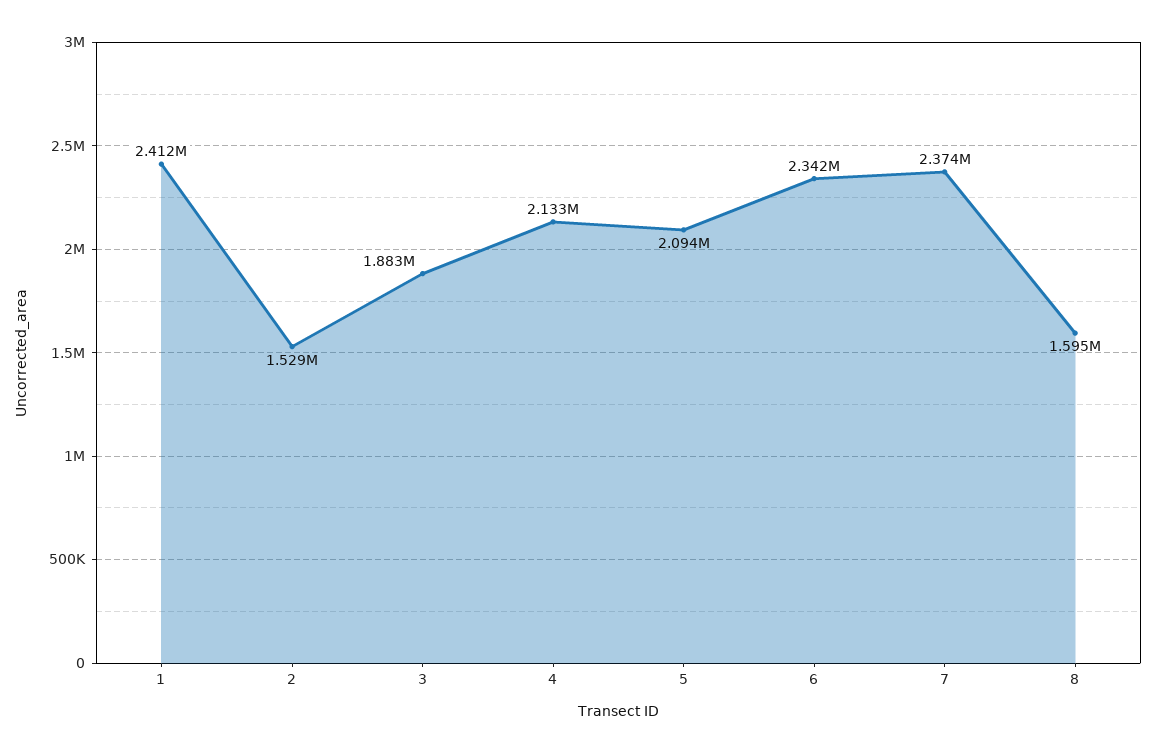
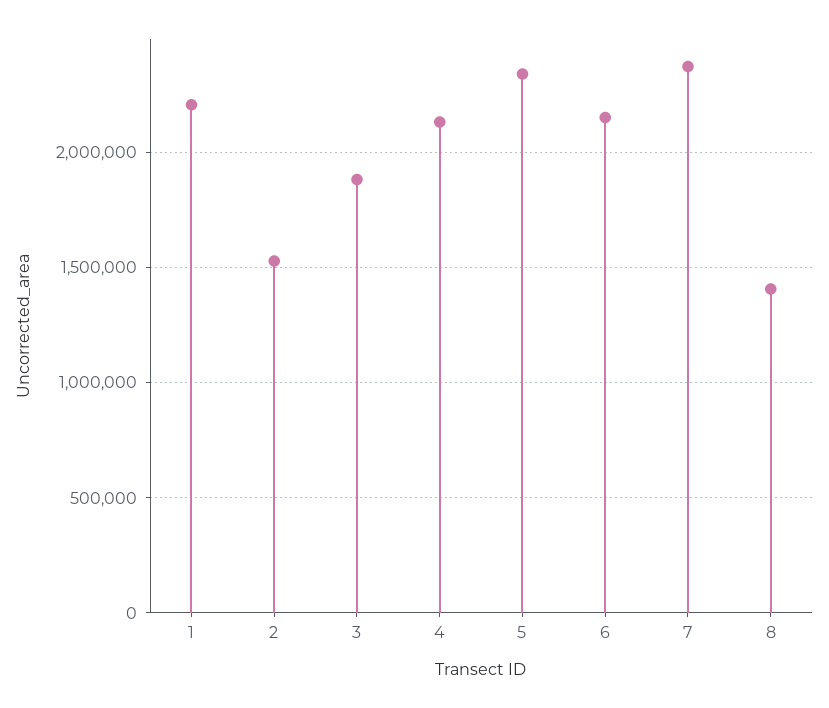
1: 2412000 -> 2200000
5: 2094000 -> 2350000
6: 2342000 -> 2150000
8: 1595000 -> 1400000

